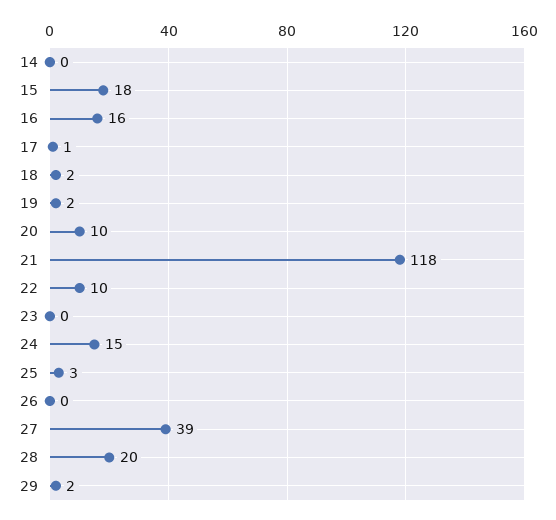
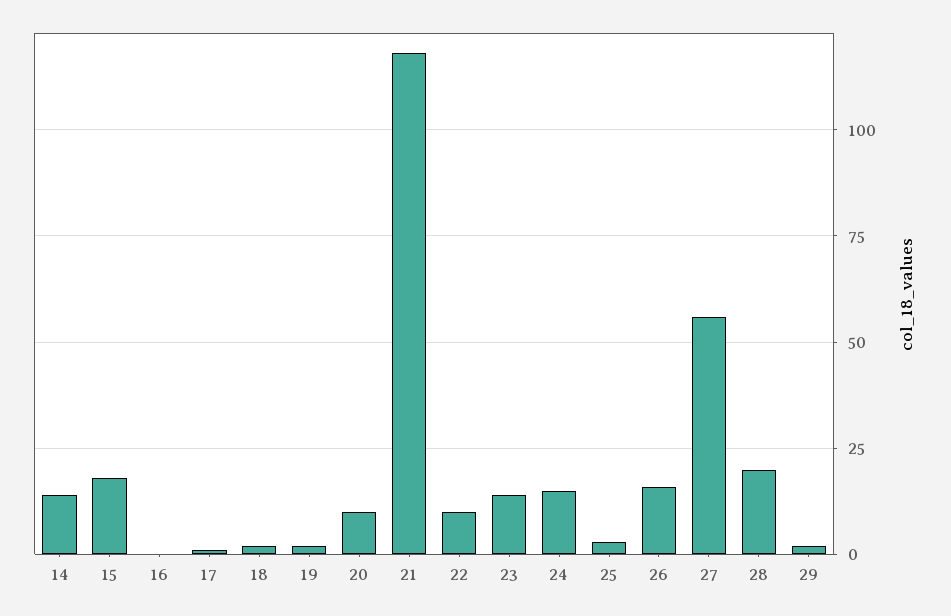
14: 0 -> 15
16: 16 -> 0
23: 0 -> 15
26: 0 -> 15
27: 39 -> 55

